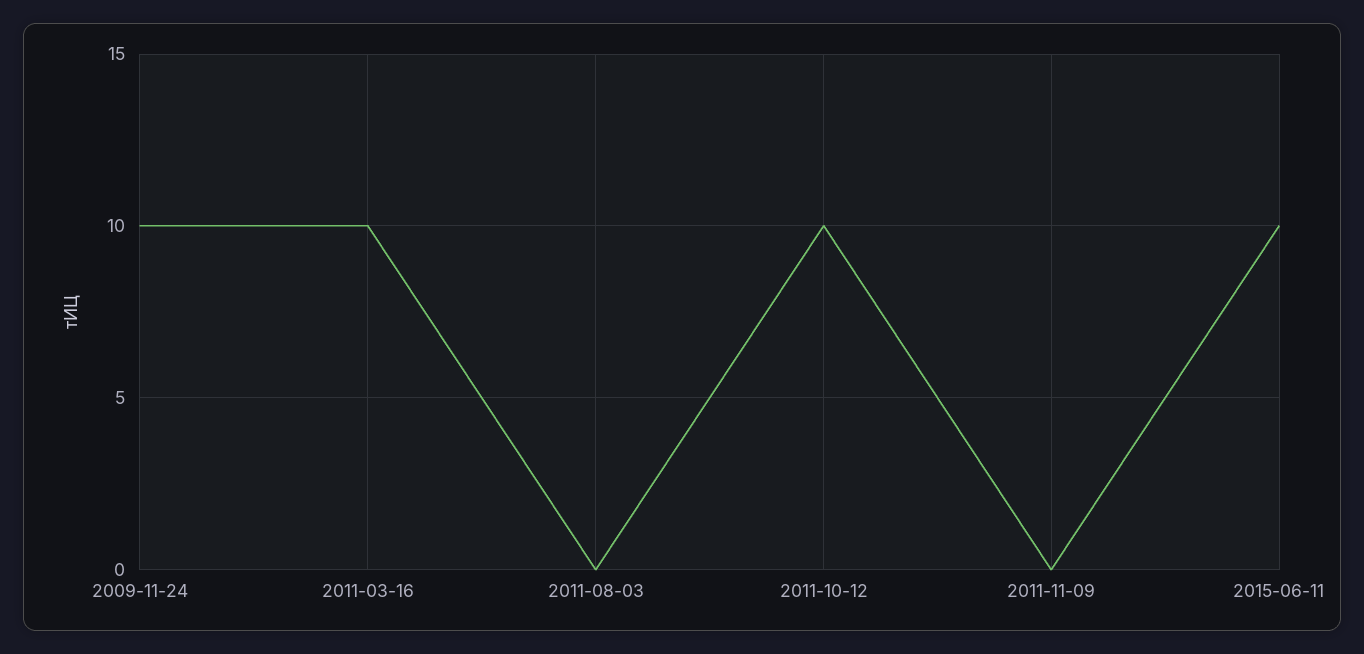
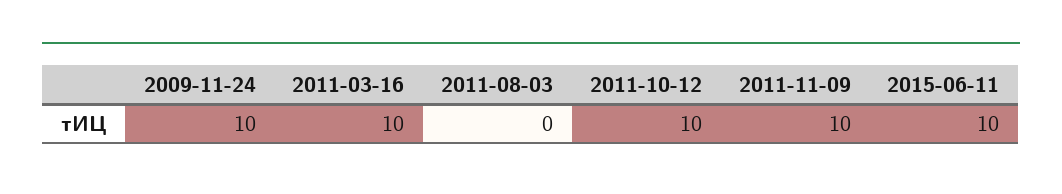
2011-11-09: 0 -> 10

